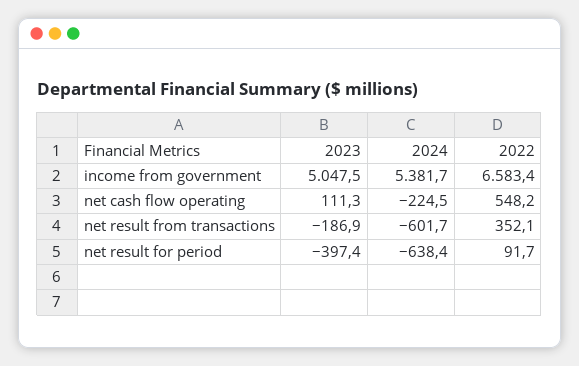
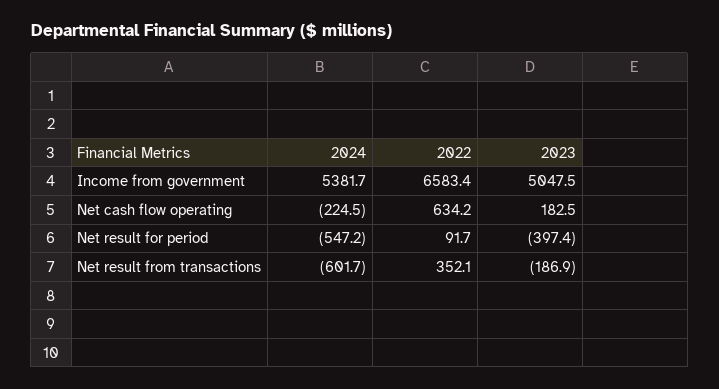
2023, net cash flow operating: 111.3 -> 182.5
2022, net cash flow operating: 548.2 -> 634.2
2024, net result for period: -638.4 -> -547.2

